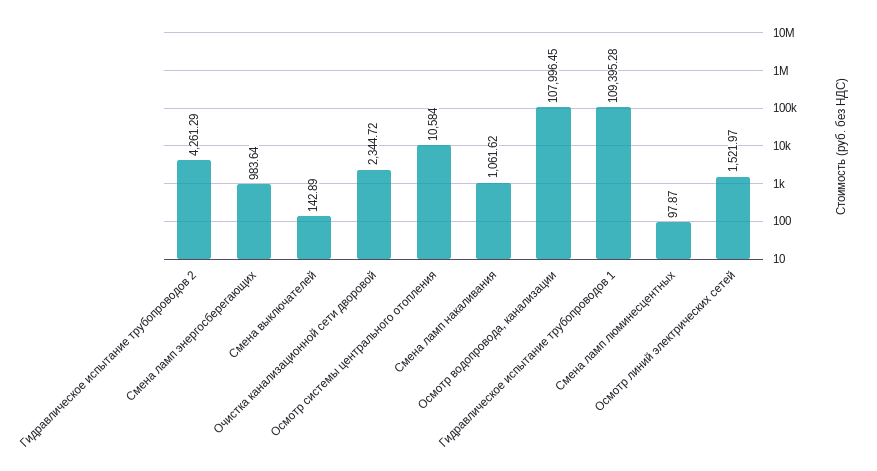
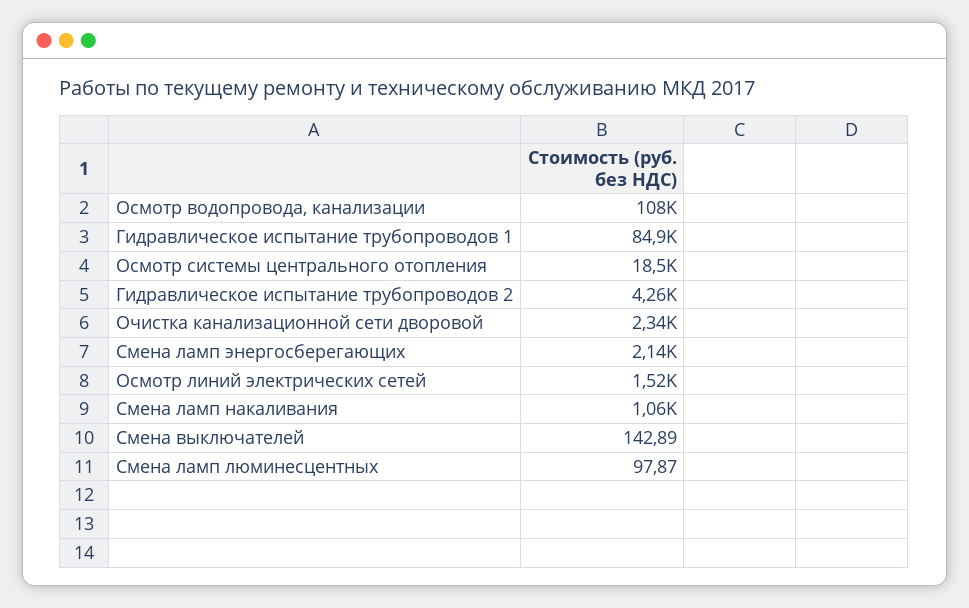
Смена ламп энергосберегающих: 983.64 -> 2140
Осмотр системы центрального отопления: 10584 -> 18500
Гидравлическое испытание трубопроводов 1: 109395.28 -> 84900

